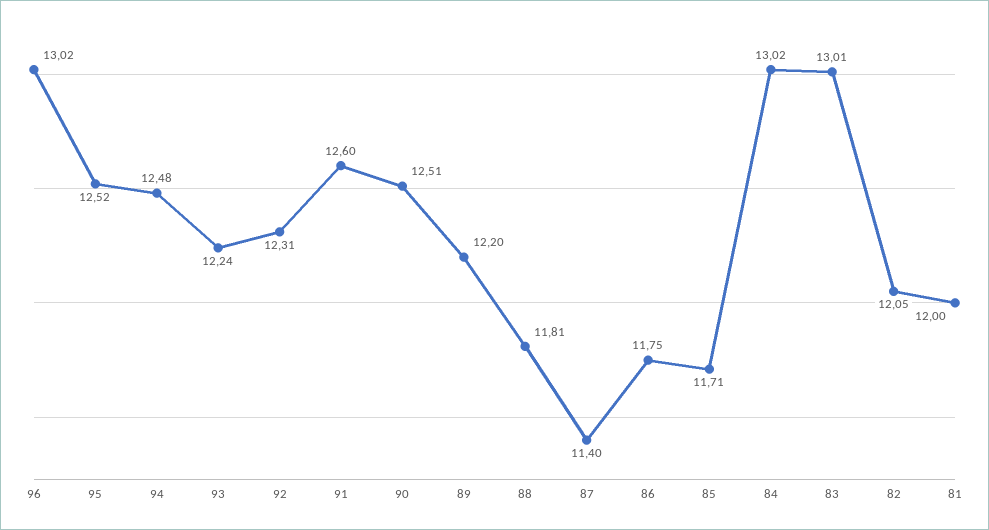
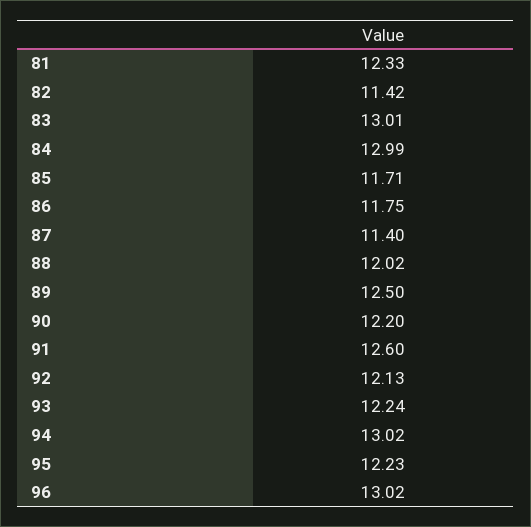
95: 12.52 -> 12.23
94: 12.48 -> 13.02
92: 12.31 -> 12.13
90: 12.51 -> 12.2
89: 12.2 -> 12.5
88: 11.81 -> 12.02
84: 13.02 -> 12.99
82: 12.05 -> 11.42
81: 12 -> 12.33

